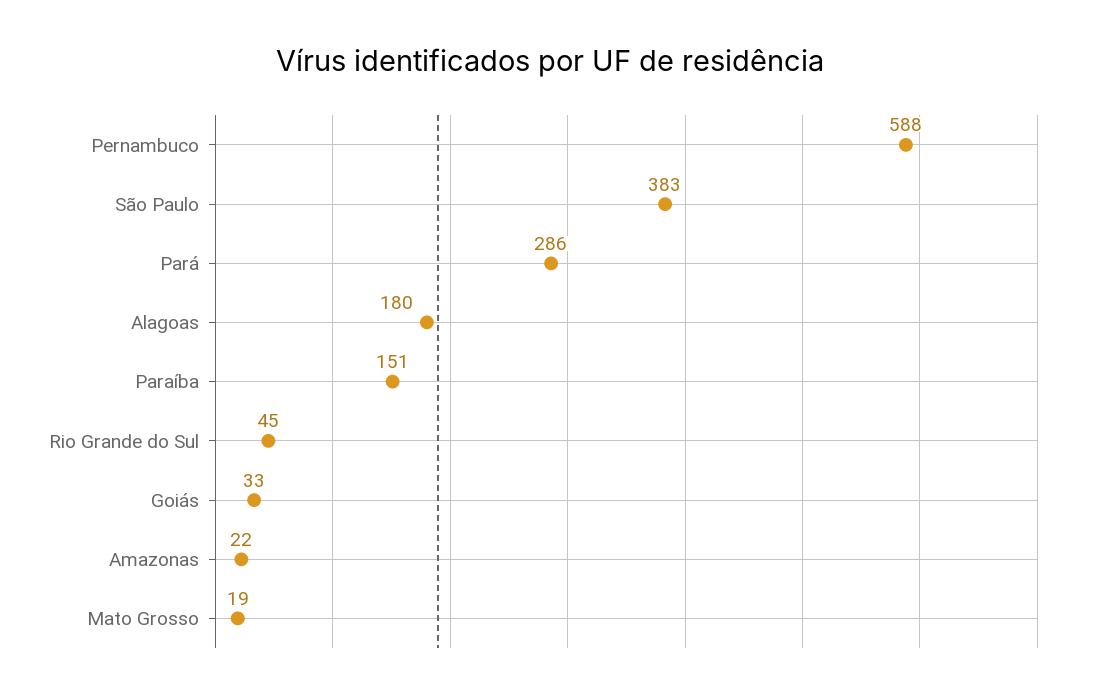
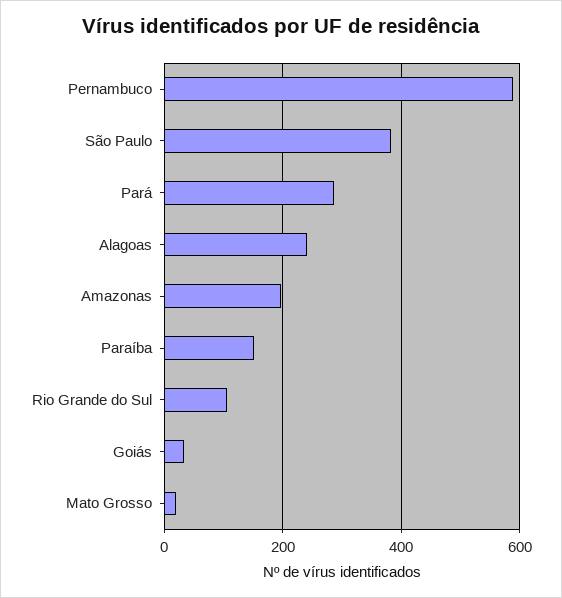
Alagoas: 180 -> 240
Rio Grande do Sul: 45 -> 100
Amazonas: 22 -> 200

